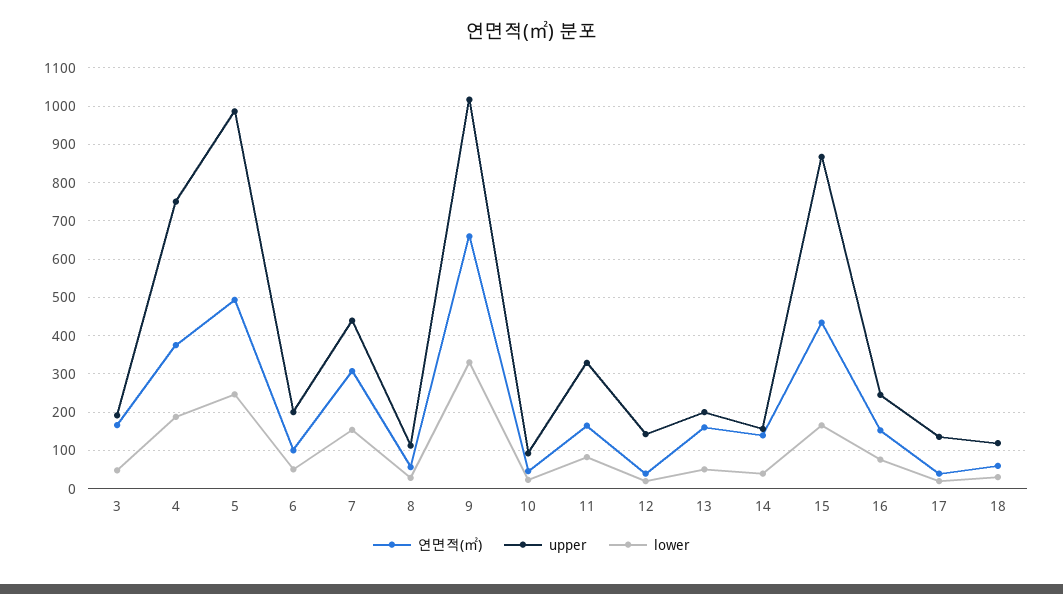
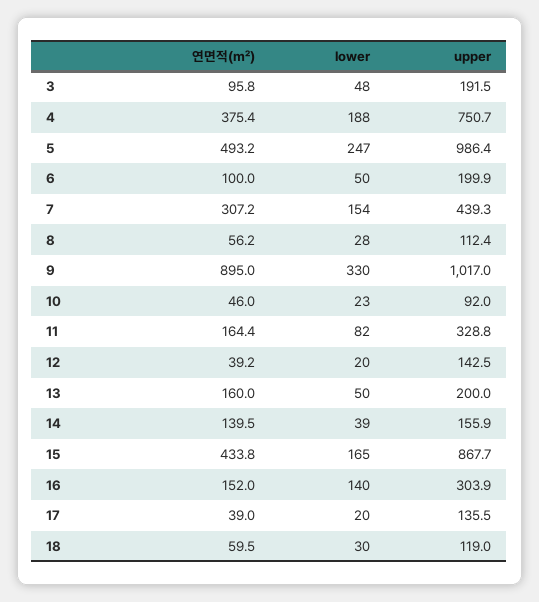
연면적(㎡), 3: 160 -> 95.8
연면적(㎡), 9: 660 -> 895
upper, 16: 240 -> 303.9
lower, 16: 80 -> 140

